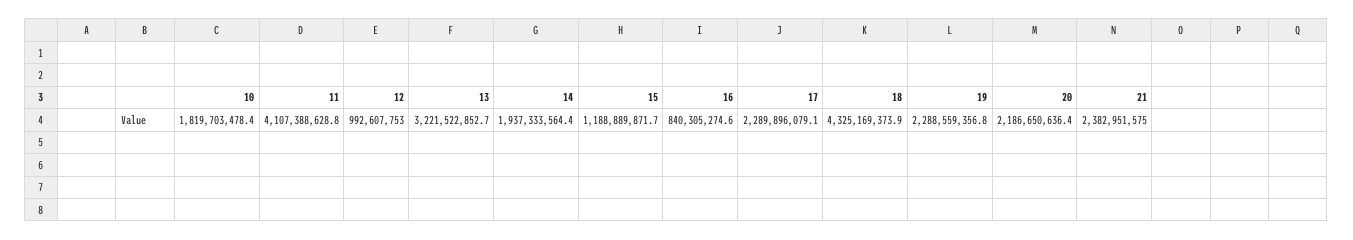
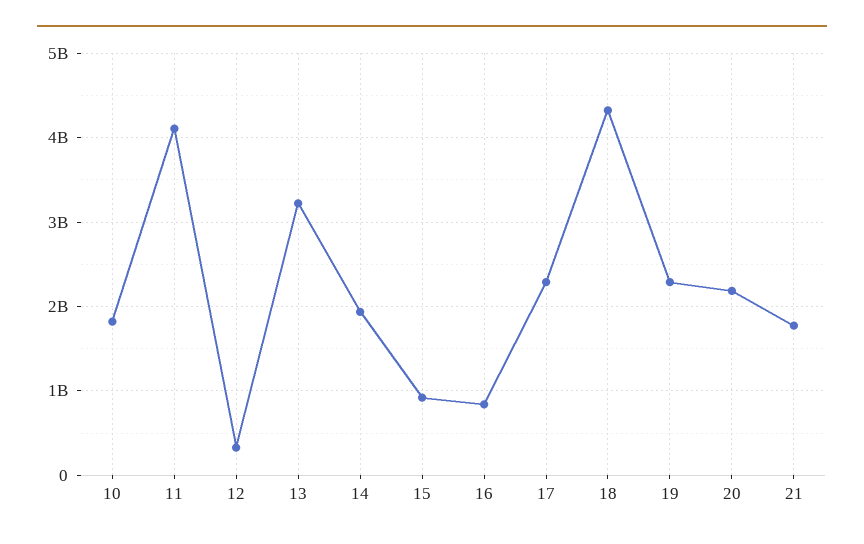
12: 992607753 -> 300000000
15: 1188889871.7 -> 900000000
21: 2382951575 -> 1800000000

